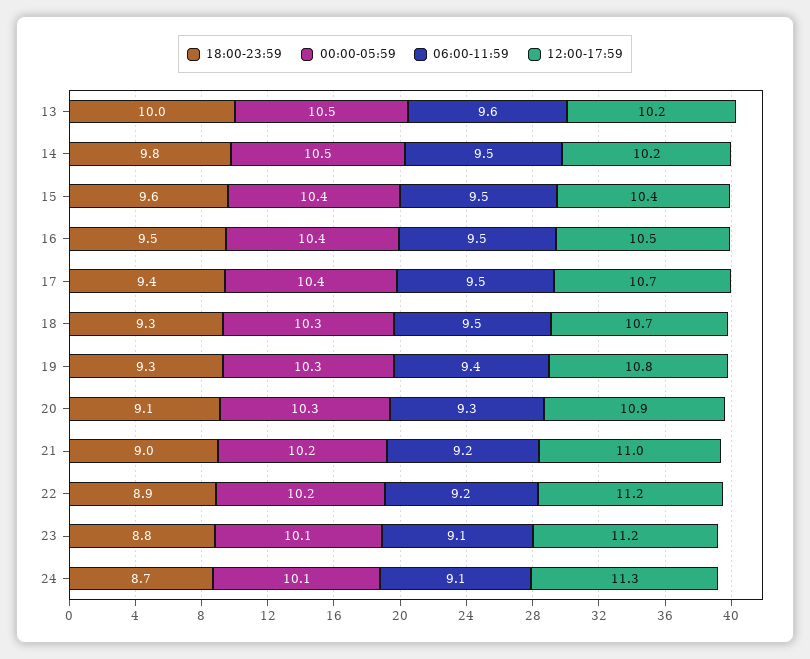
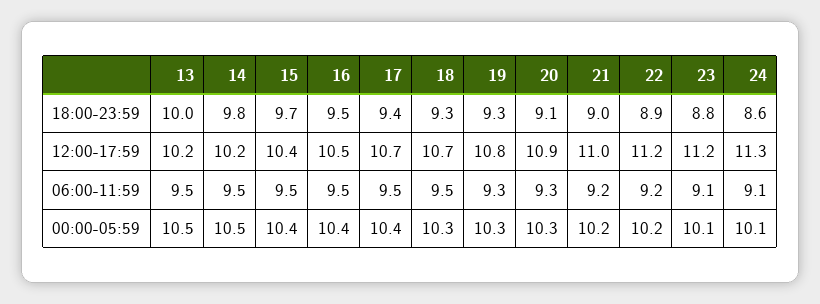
06:00-11:59, 13: 9.6 -> 9.5
18:00-23:59, 15: 9.6 -> 9.7
06:00-11:59, 19: 9.4 -> 9.3
18:00-23:59, 24: 8.7 -> 8.6

